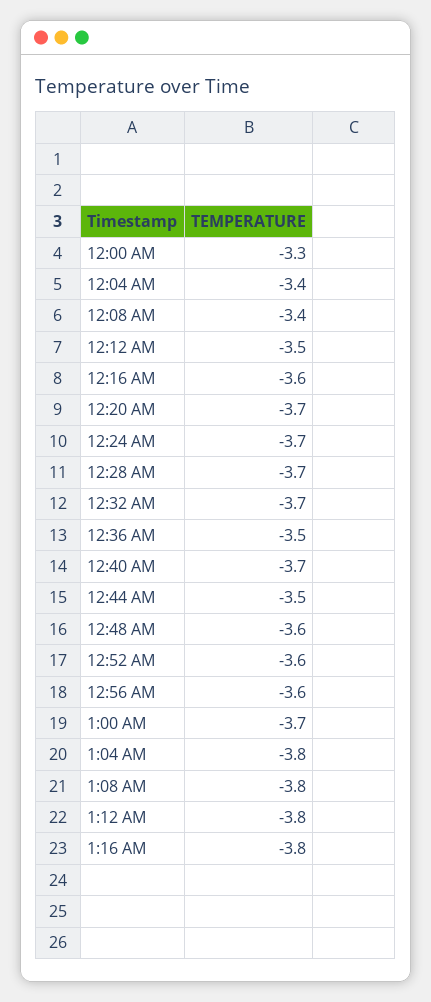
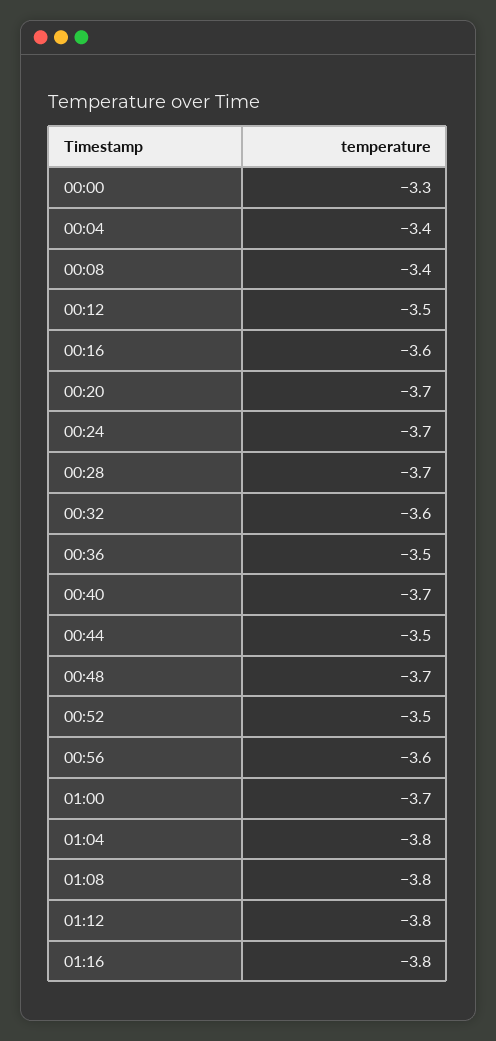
12:32 AM: -3.7 -> -3.6
12:48 AM: -3.6 -> -3.7
12:52 AM: -3.6 -> -3.5

